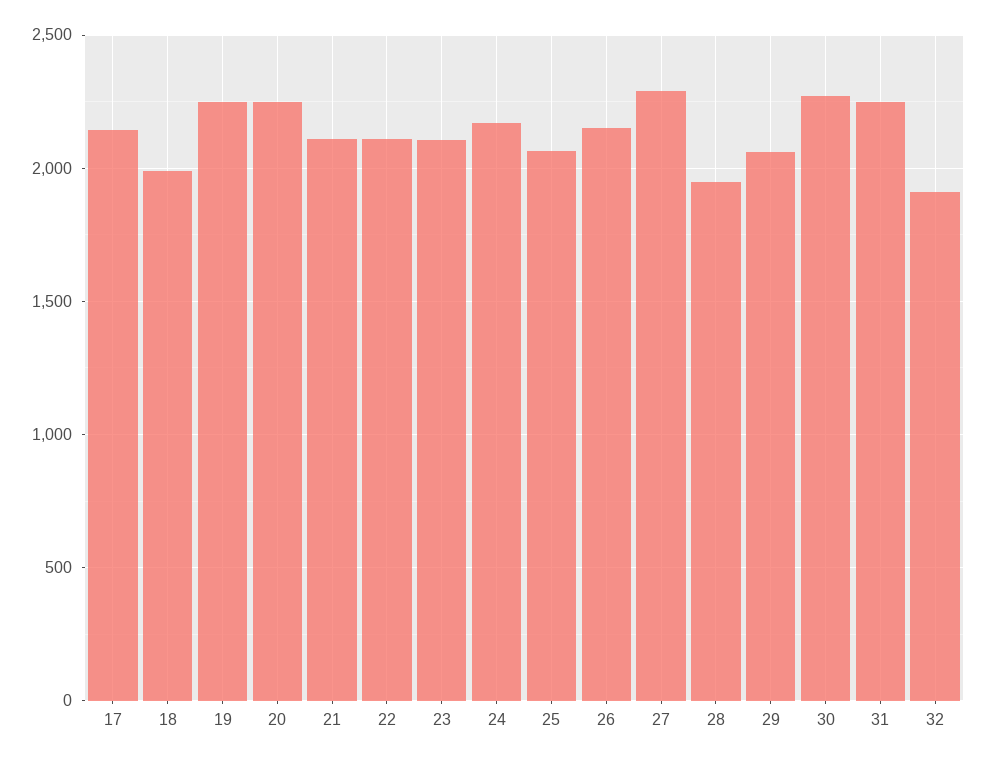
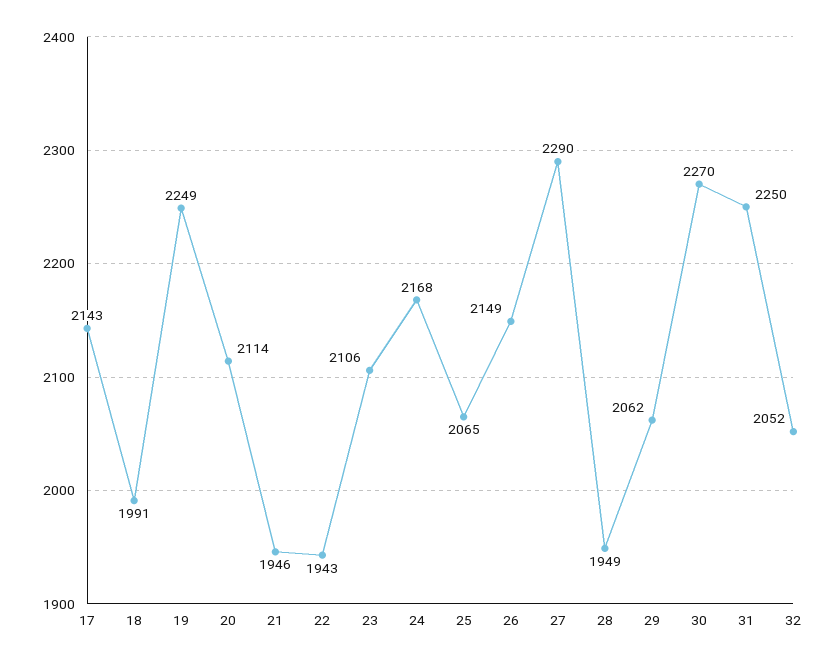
20: 2250 -> 2114
21: 2100 -> 1946
22: 2100 -> 1943
32: 1900 -> 2052

